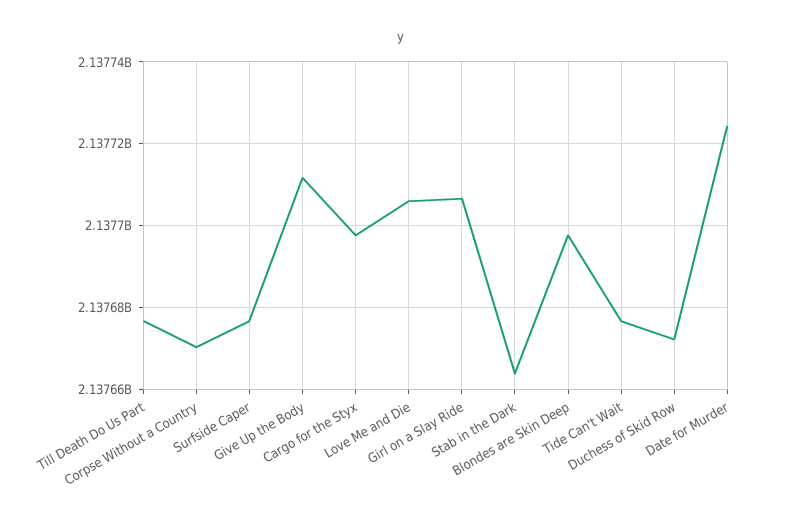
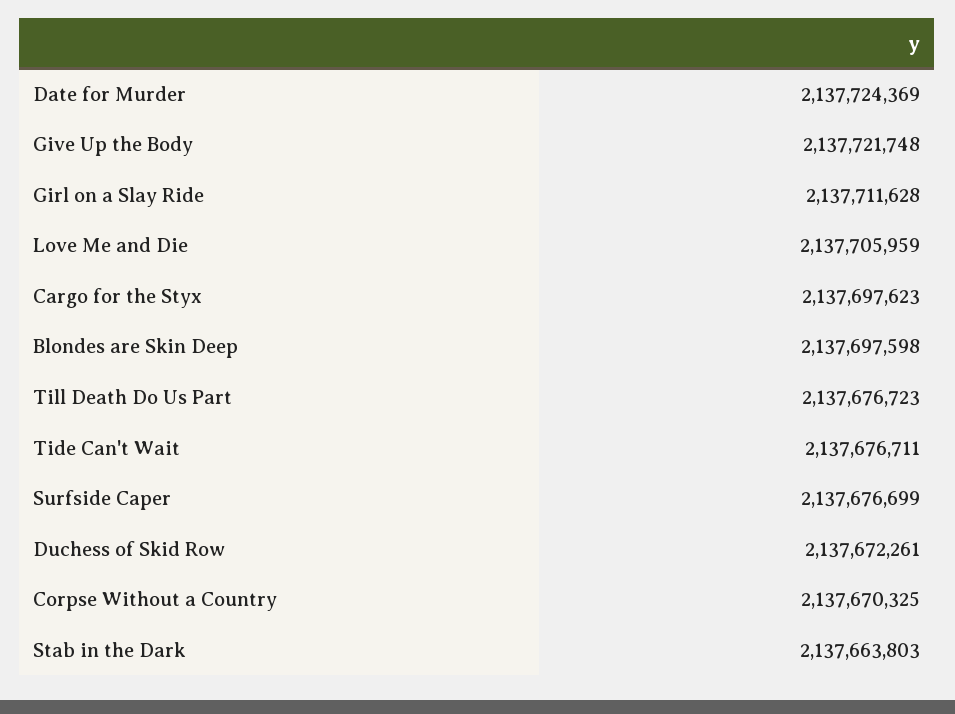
Give Up the Body: 2137712000 -> 2137721748
Girl on a Slay Ride: 2137706000 -> 2137711628

